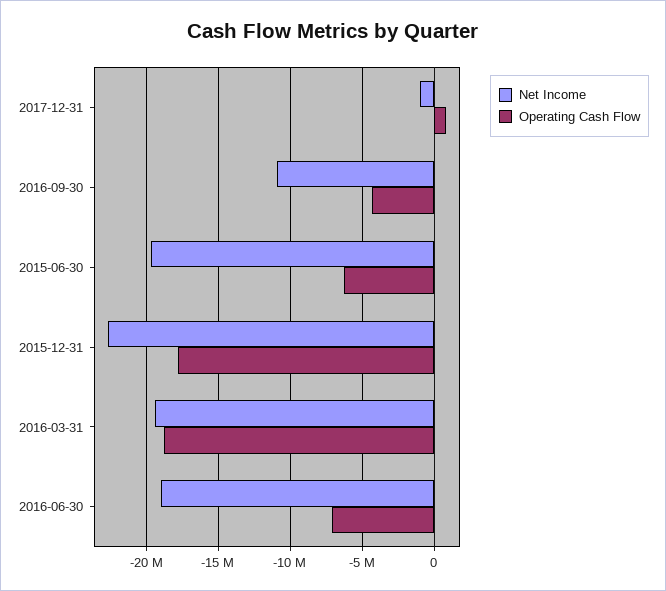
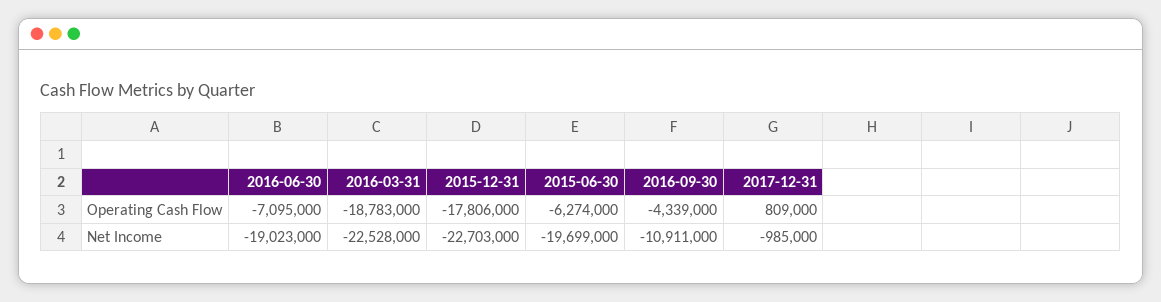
Net Income, 2016-03-31: -19500000 -> -22528000

